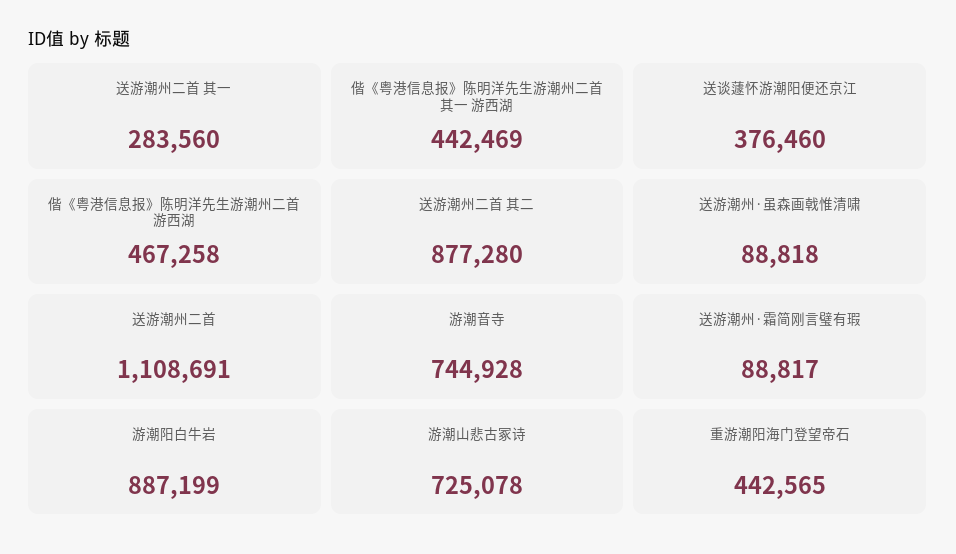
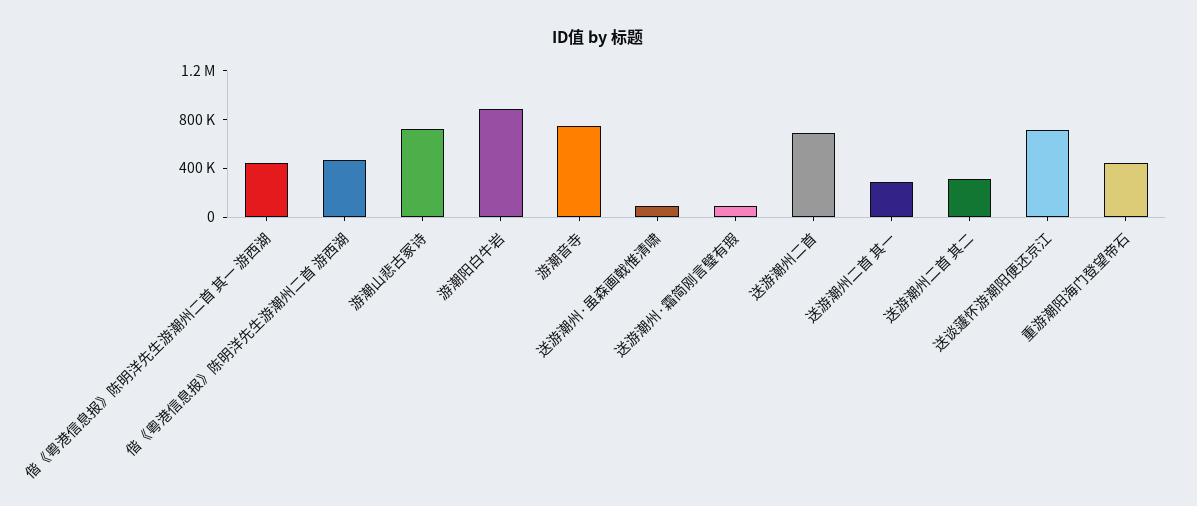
送谈蘧怀游潮阳便还京江: 376460 -> 700000
送游潮州二首 其二: 877280 -> 300000
送游潮州二首: 1108691 -> 700000

